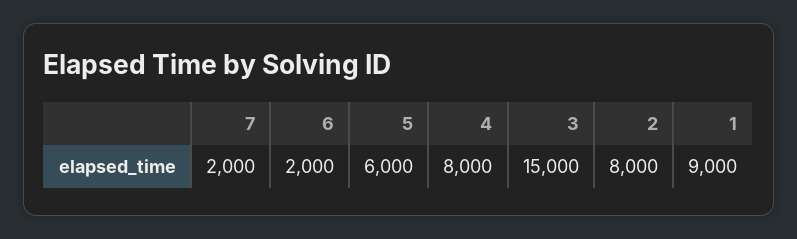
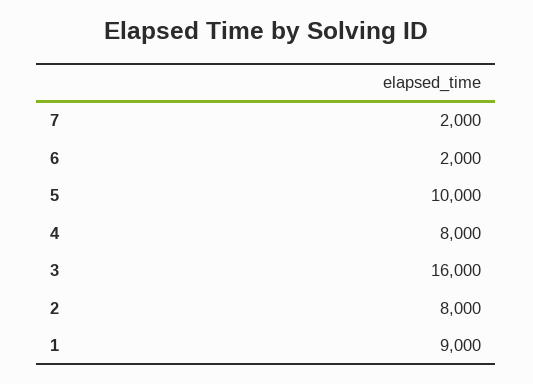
5: 6000 -> 10000
3: 15000 -> 16000

